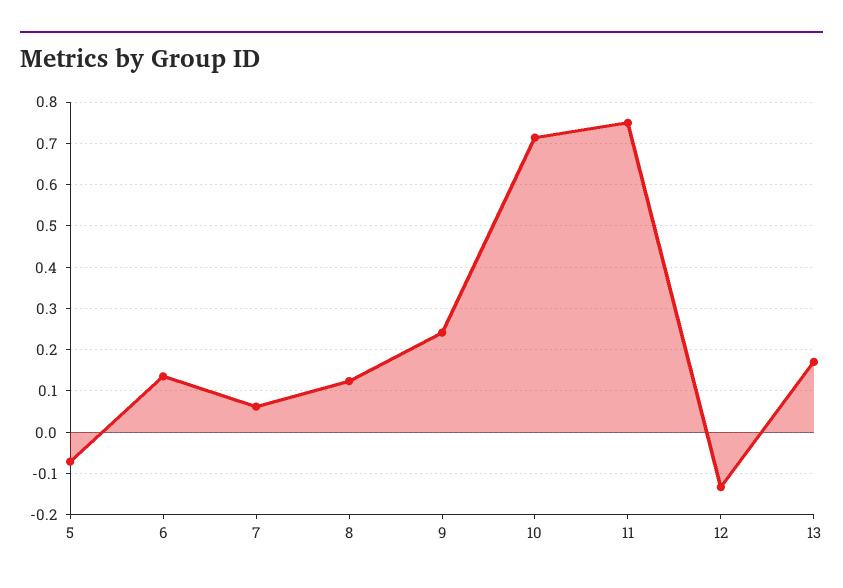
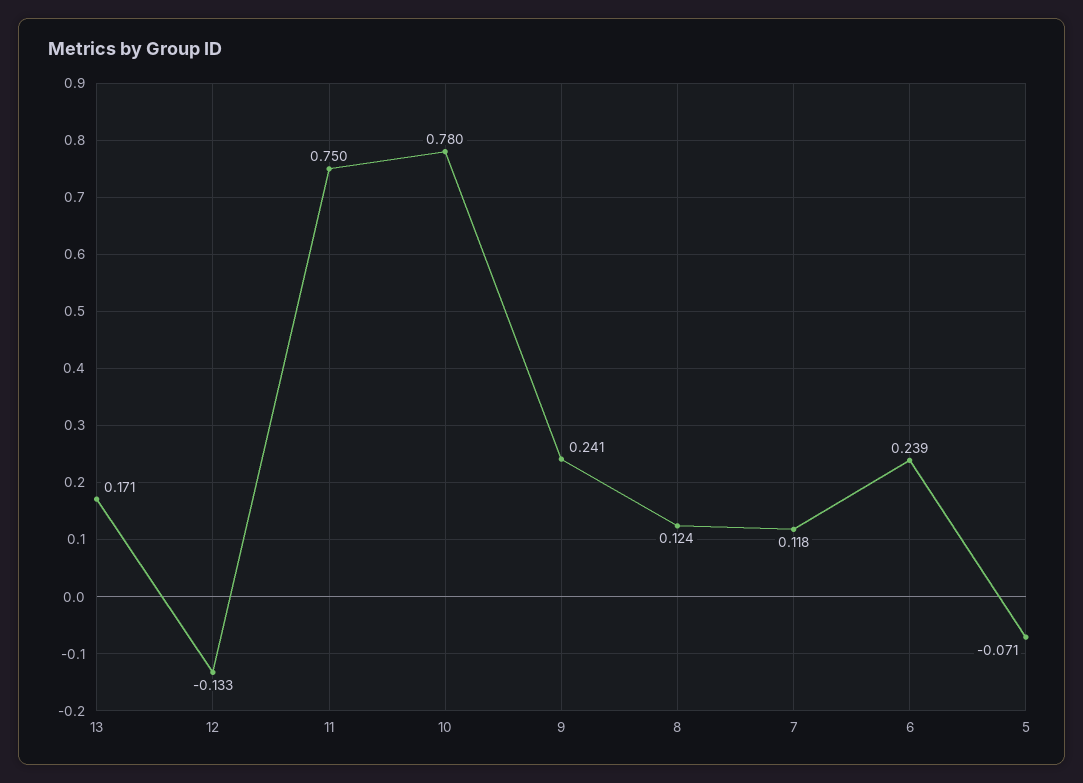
6: 0.14 -> 0.239
7: 0.06 -> 0.118
10: 0.72 -> 0.78

